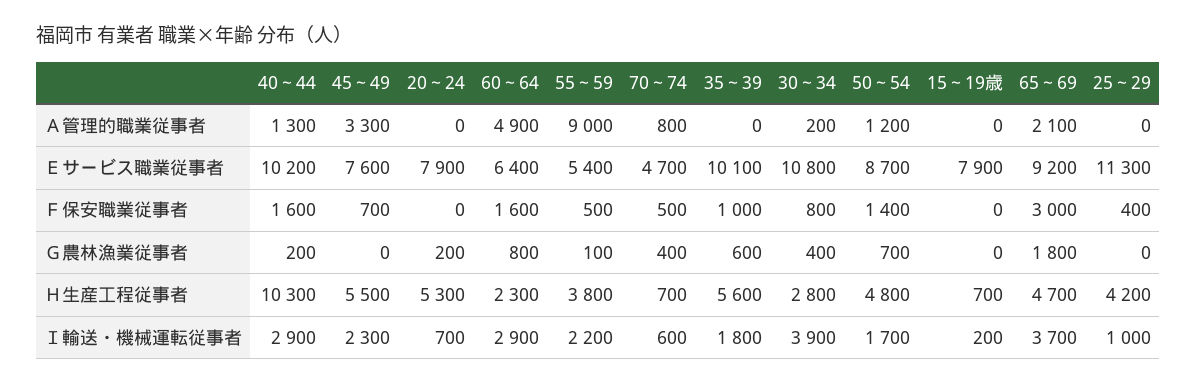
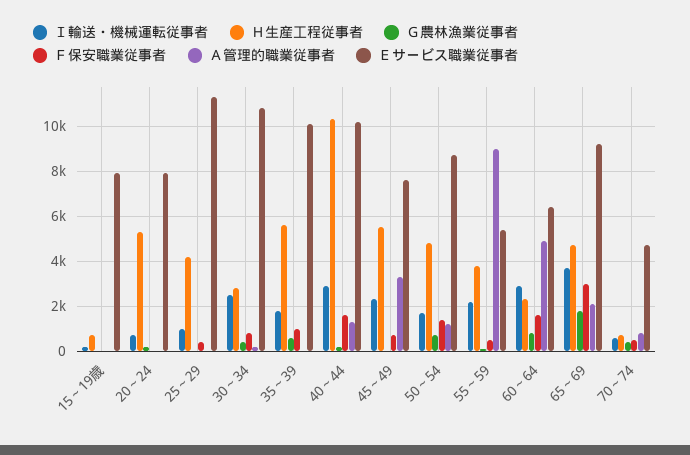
Ｉ輸送・機械運転従事者, 30～34: 3900 -> 2500

